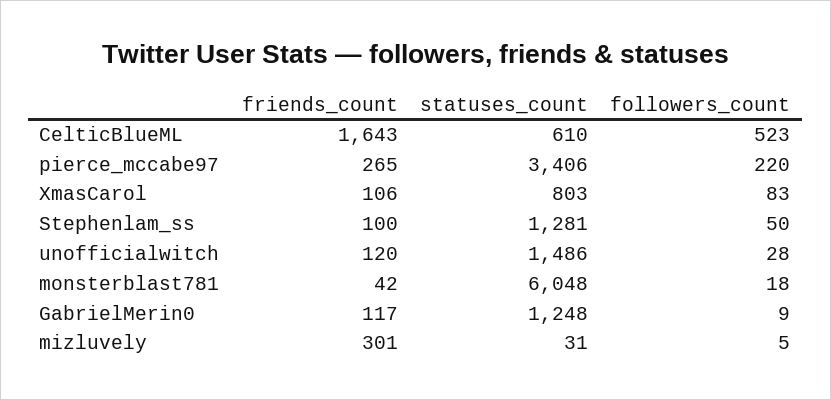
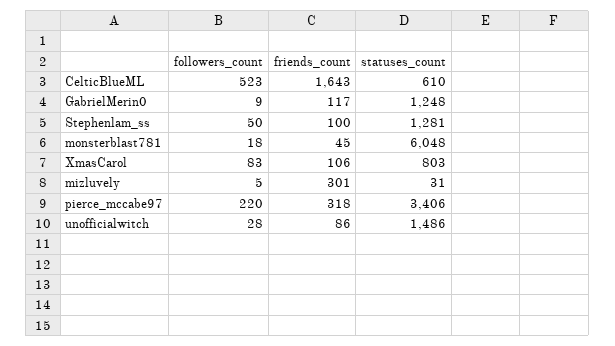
friends_count, pierce_mccabe97: 265 -> 318
friends_count, unofficialwitch: 120 -> 86
friends_count, monsterblast781: 42 -> 45

